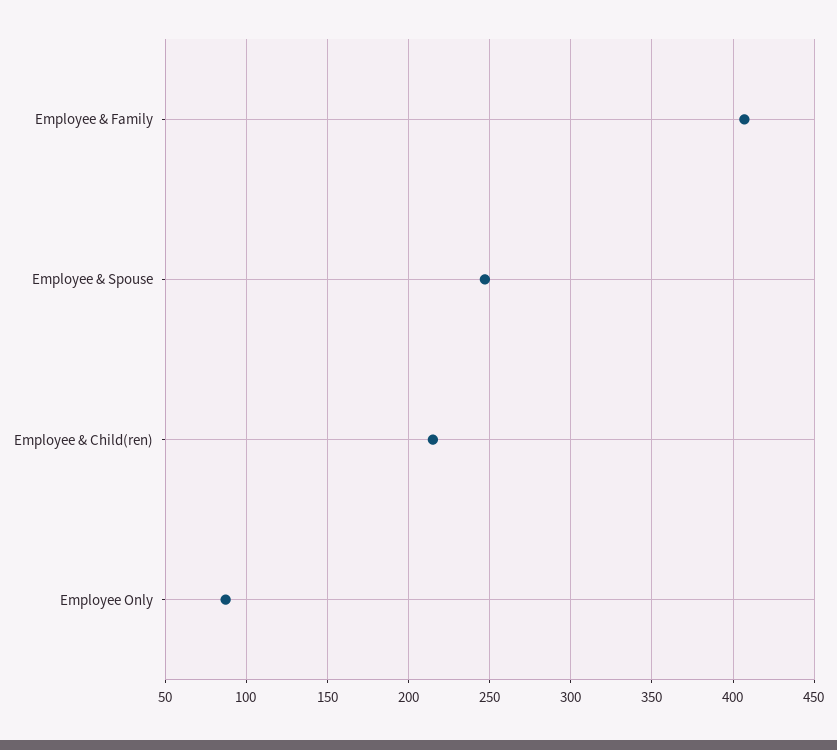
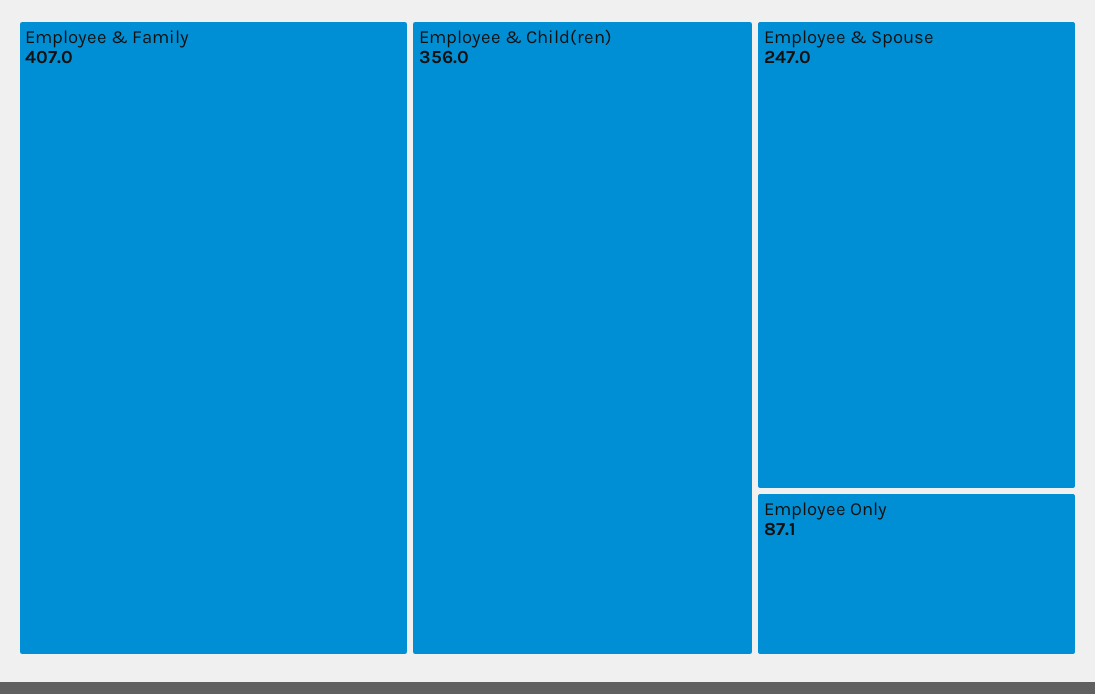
Employee & Child(ren): 215 -> 356

